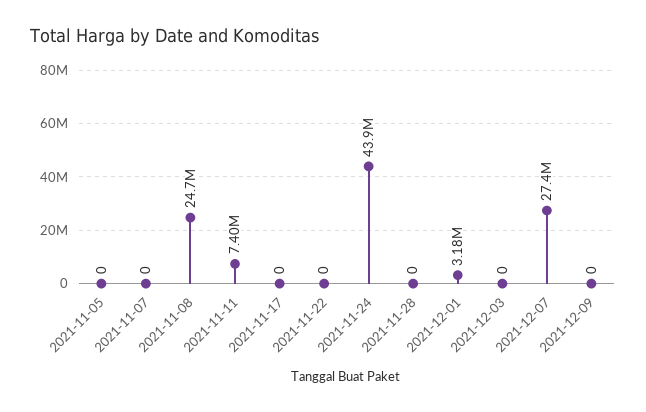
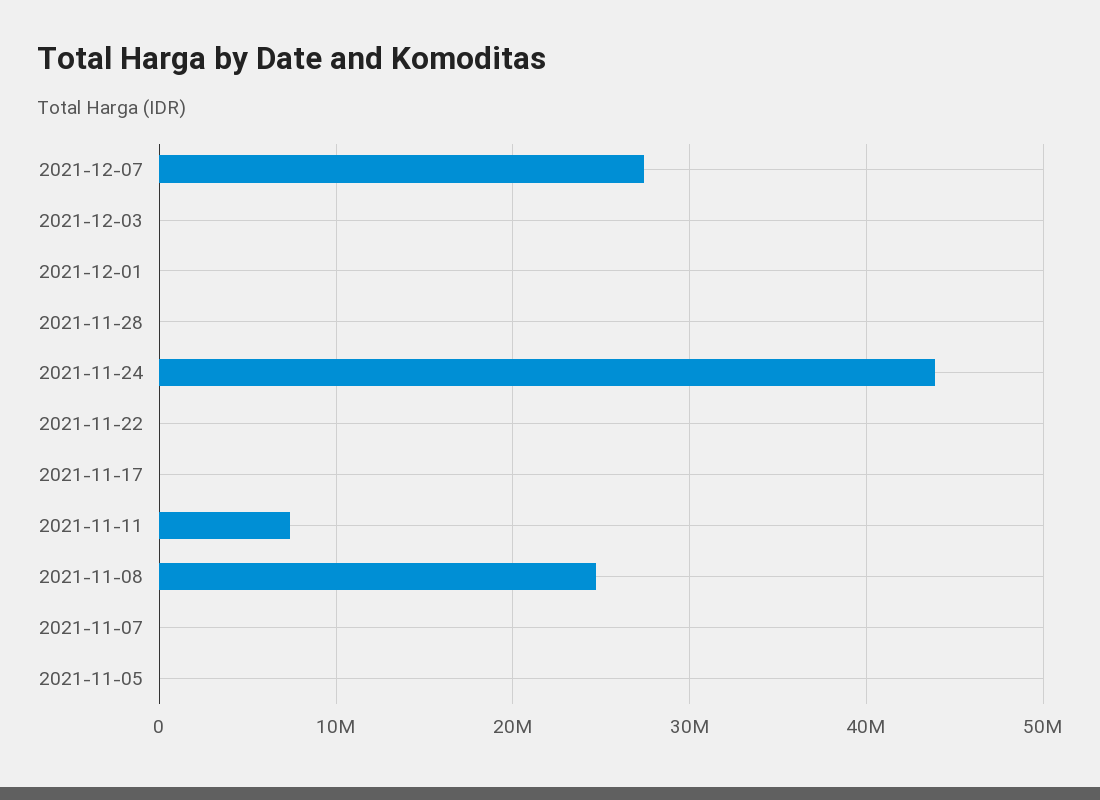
2021-12-01: 3180000 -> 0
2021-12-09: 0 -> none

